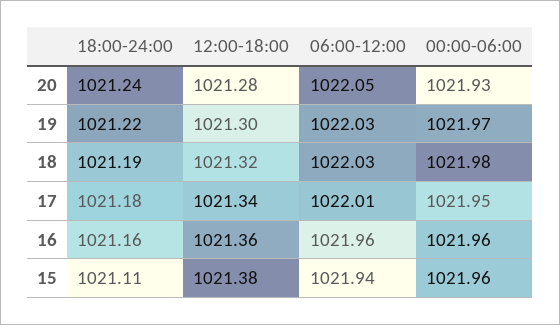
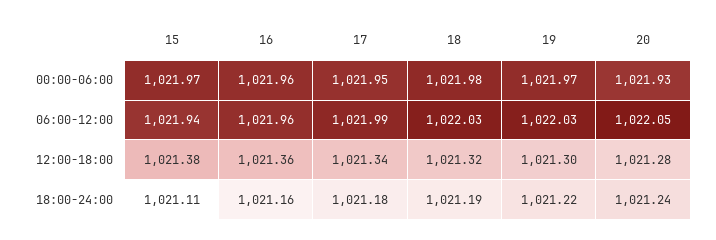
06:00-12:00, 17: 1022.01 -> 1021.99
00:00-06:00, 15: 1021.96 -> 1021.97

